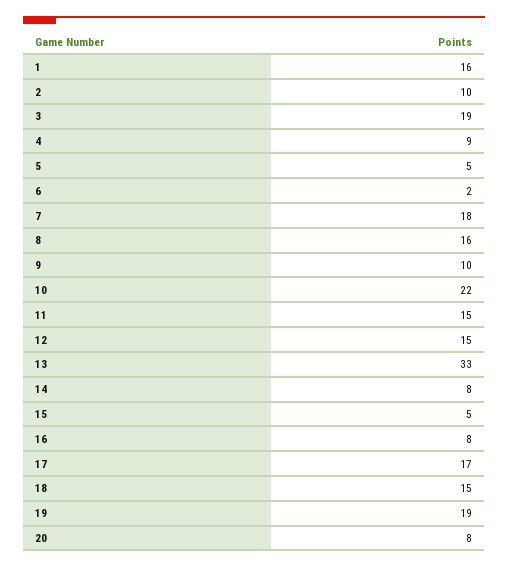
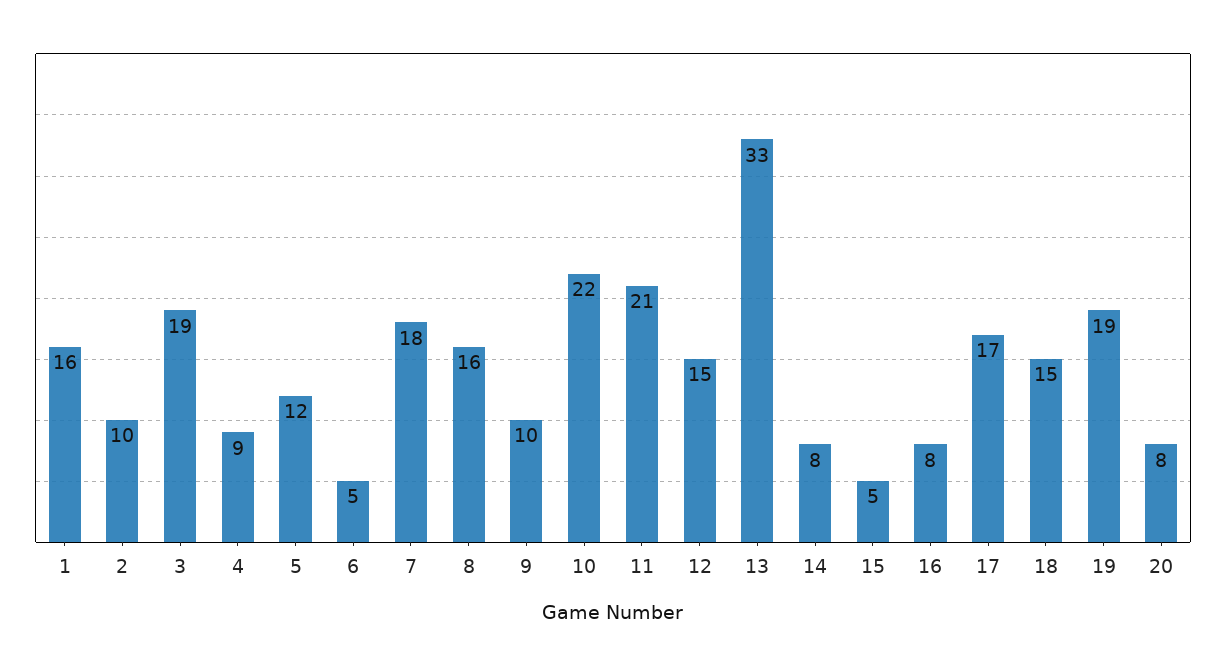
5: 5 -> 12
6: 2 -> 5
11: 15 -> 21

